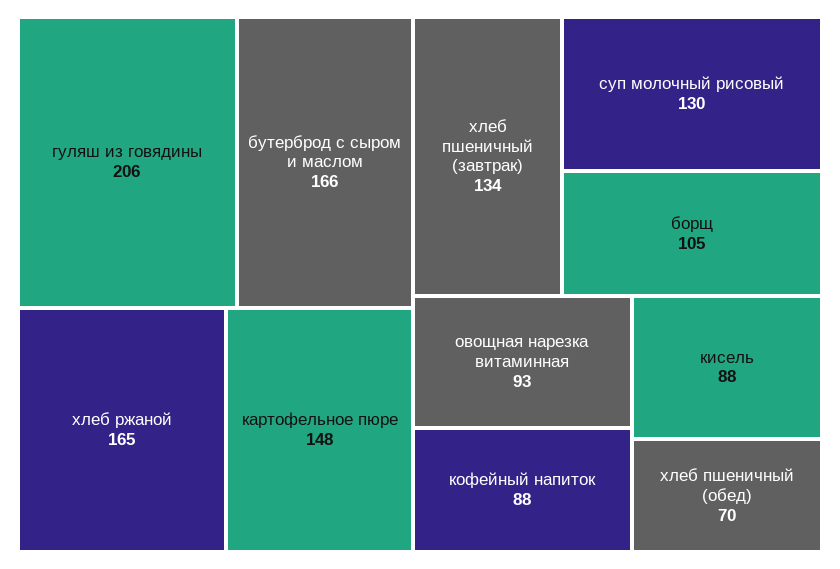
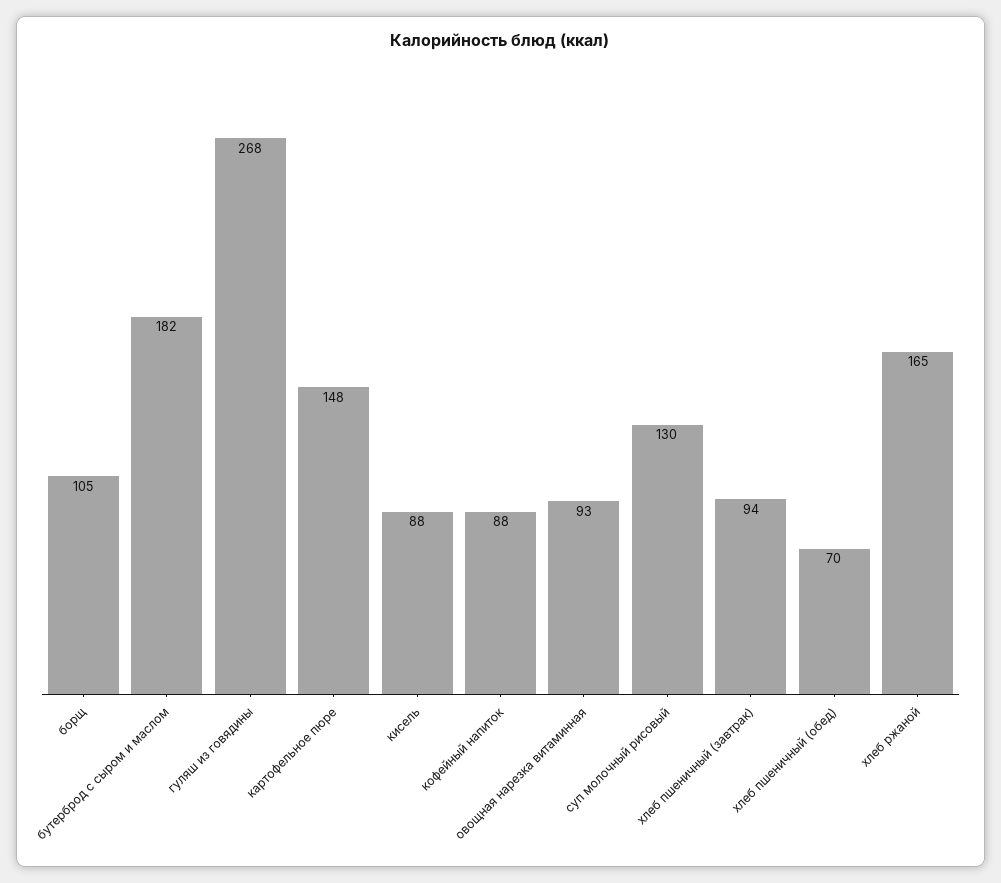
гуляш из говядины: 206 -> 268
бутерброд с сыром и маслом: 166 -> 182
хлеб пшеничный (завтрак): 134 -> 94

